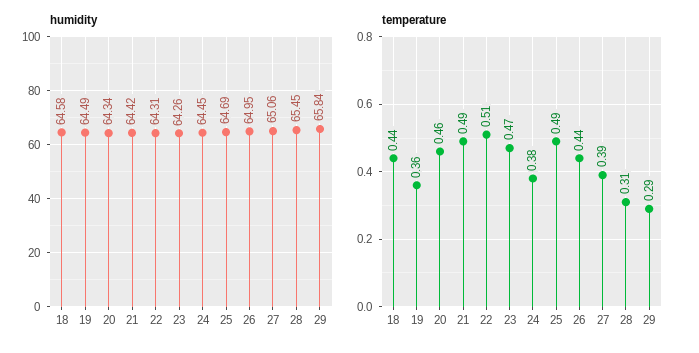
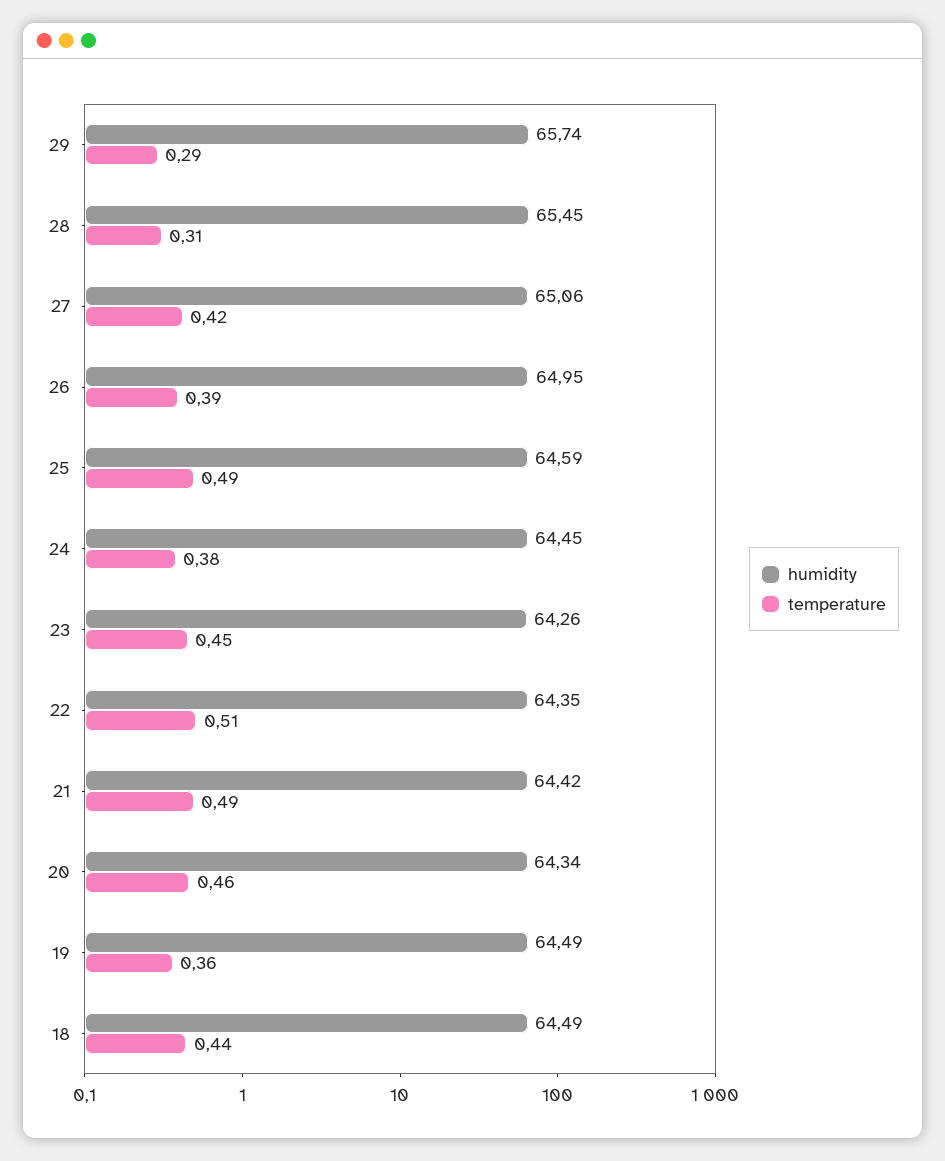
humidity, 18: 64.58 -> 64.49
humidity, 22: 64.31 -> 64.35
humidity, 25: 64.69 -> 64.59
humidity, 29: 65.84 -> 65.74
temperature, 23: 0.47 -> 0.45
temperature, 26: 0.44 -> 0.39
temperature, 27: 0.39 -> 0.42

